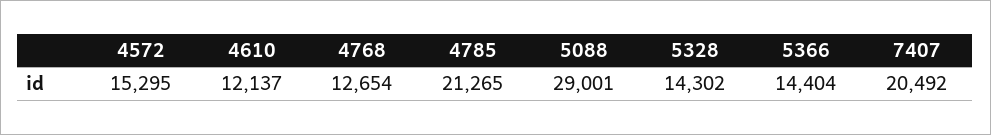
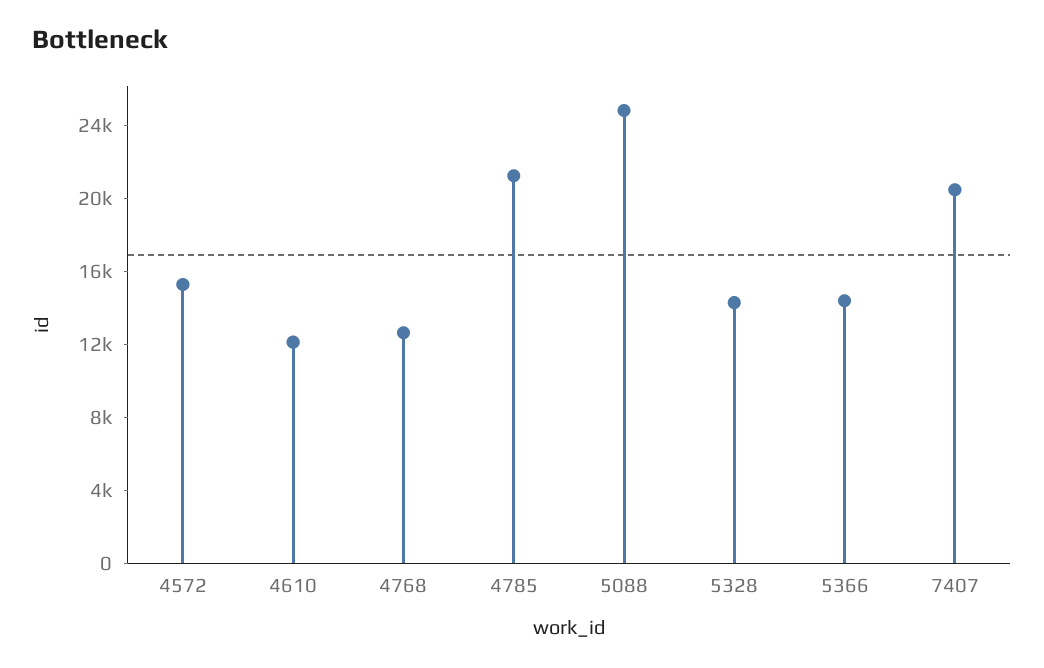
5088: 29001 -> 25000

